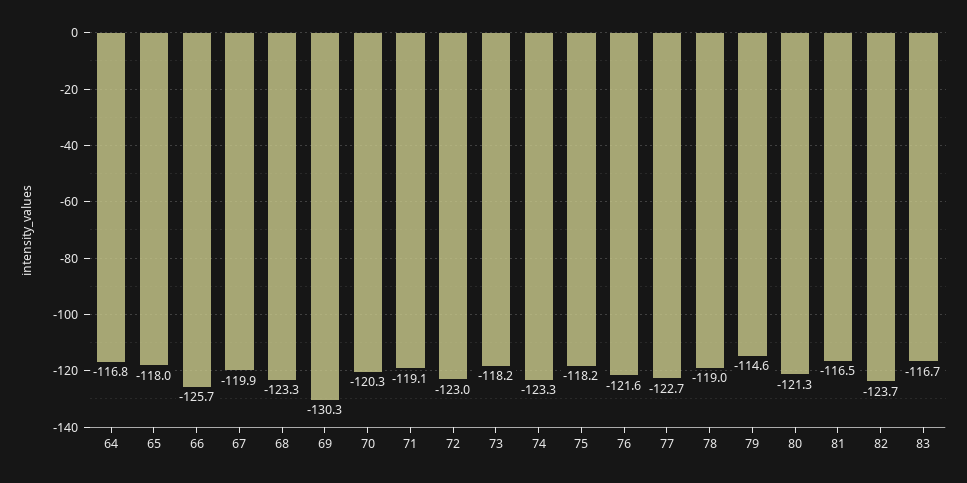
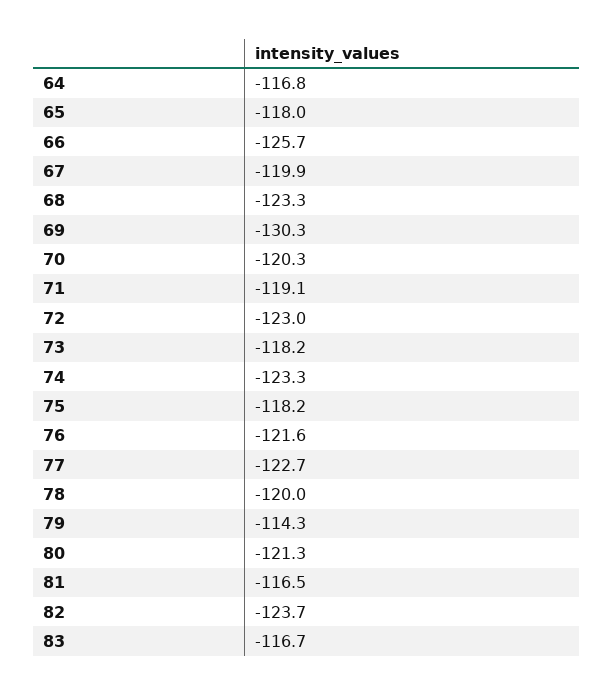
78: -119 -> -120
79: -114.6 -> -114.3

